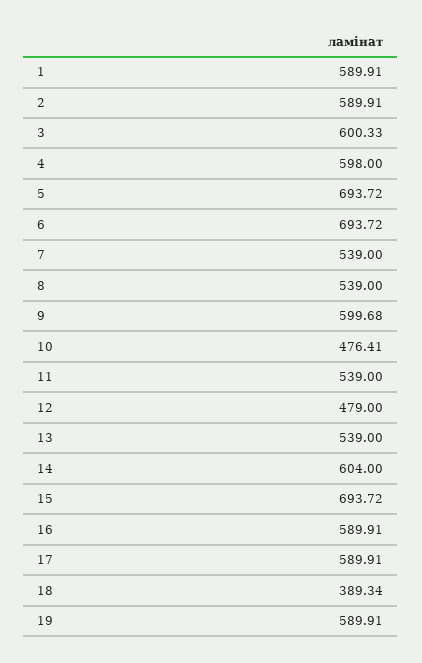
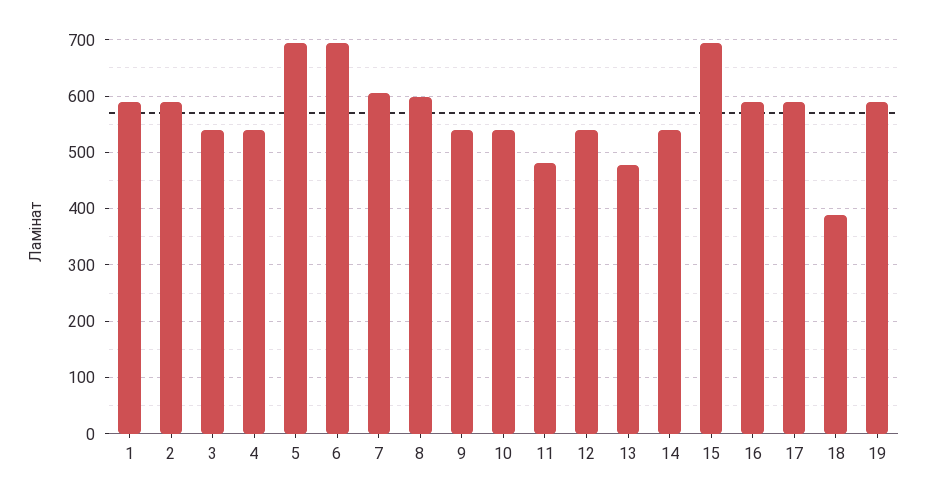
3: 600.33 -> 540
4: 598 -> 540
7: 539 -> 600
8: 539 -> 600
9: 599.68 -> 540
10: 476.41 -> 540
11: 539 -> 480
12: 479 -> 540
13: 539 -> 480
14: 604 -> 540

